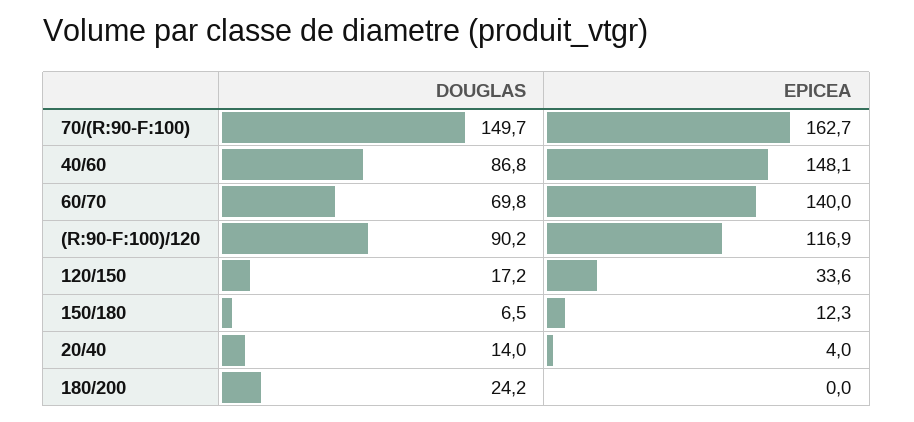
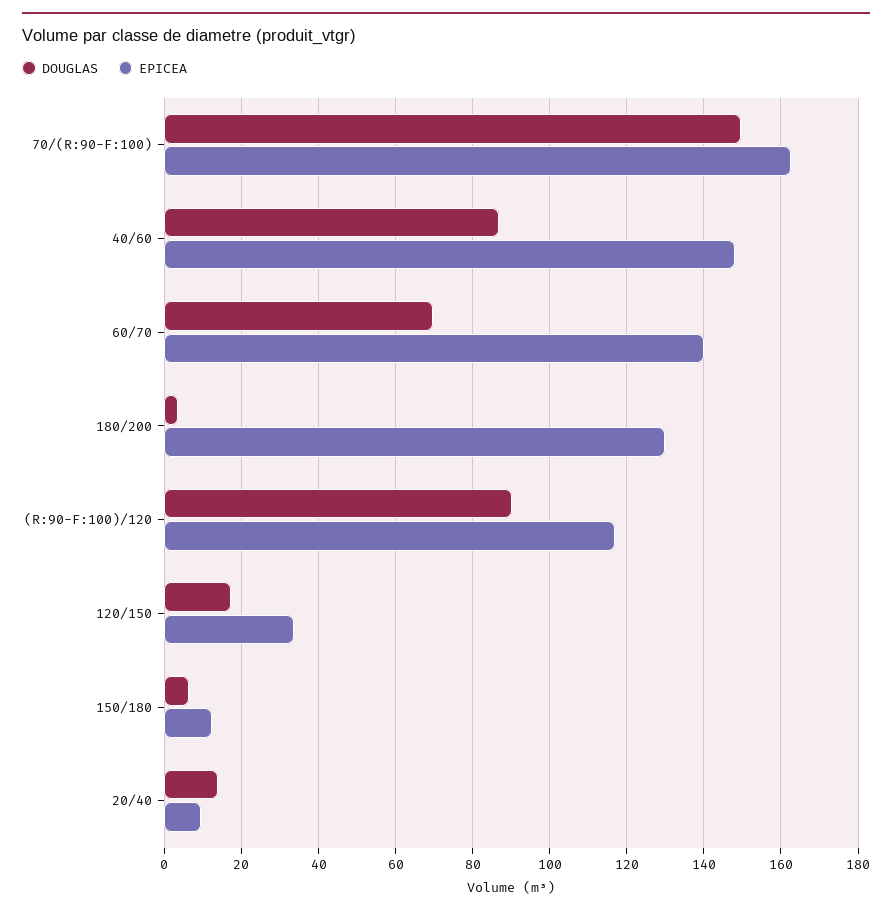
EPICEA, 20/40: 4 -> 10
DOUGLAS, 180/200: 24.2 -> 4
EPICEA, 180/200: 0 -> 130

